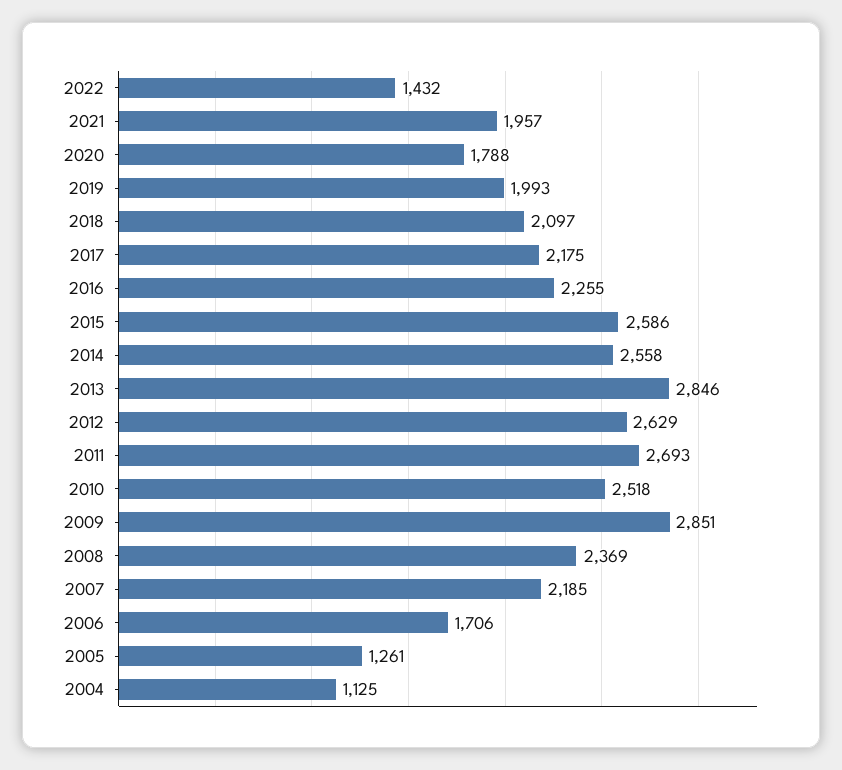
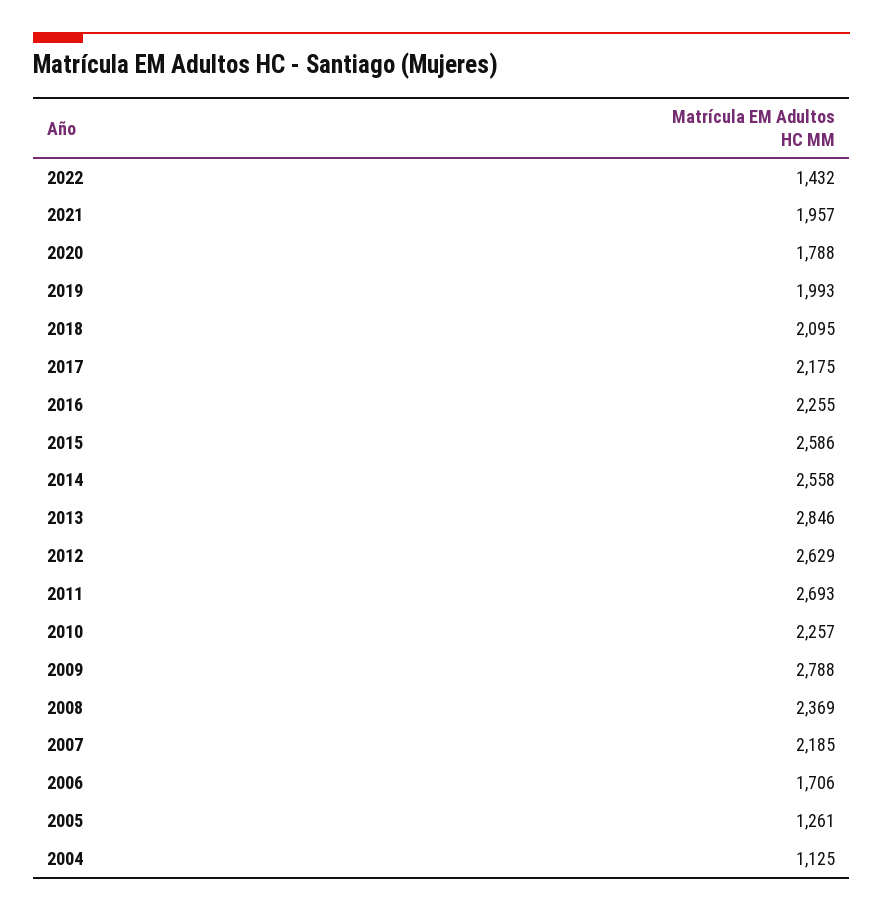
2018: 2097 -> 2095
2010: 2518 -> 2257
2009: 2851 -> 2788

